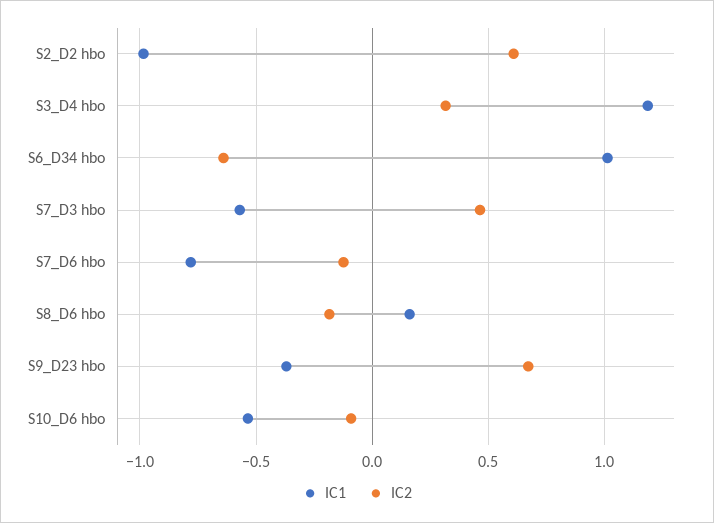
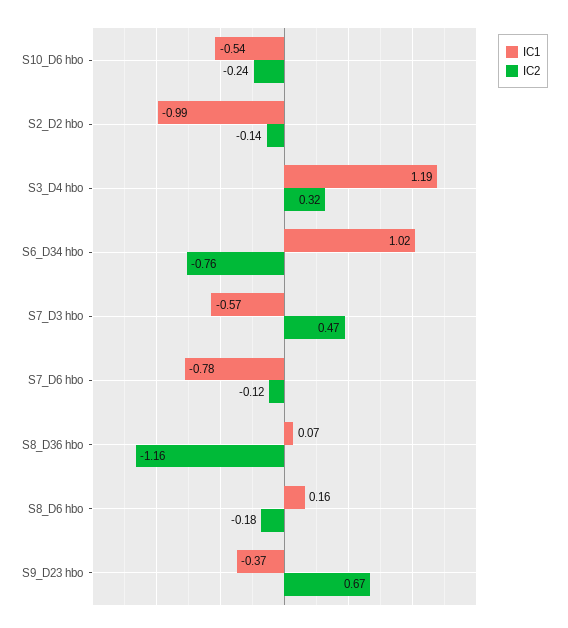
IC2, S2_D2 hbo: 0.6 -> -0.14
IC2, S6_D34 hbo: -0.65 -> -0.76
IC2, S10_D6 hbo: -0.1 -> -0.24
IC1, S8_D36 hbo: none -> 0.07
IC2, S8_D36 hbo: none -> -1.16

